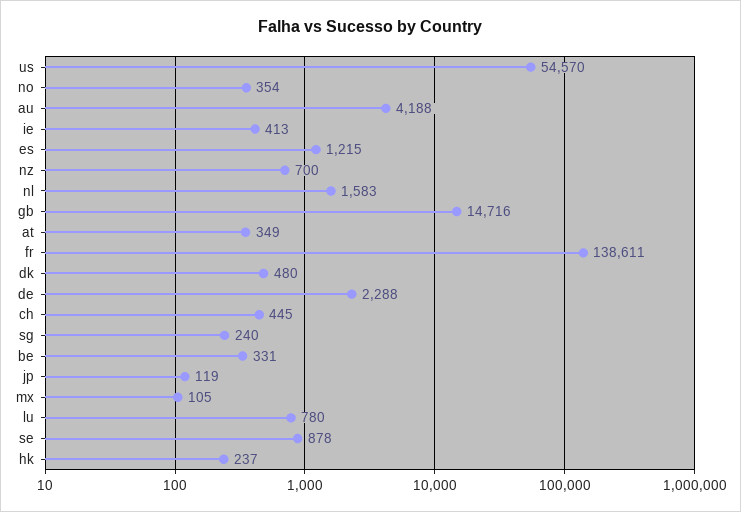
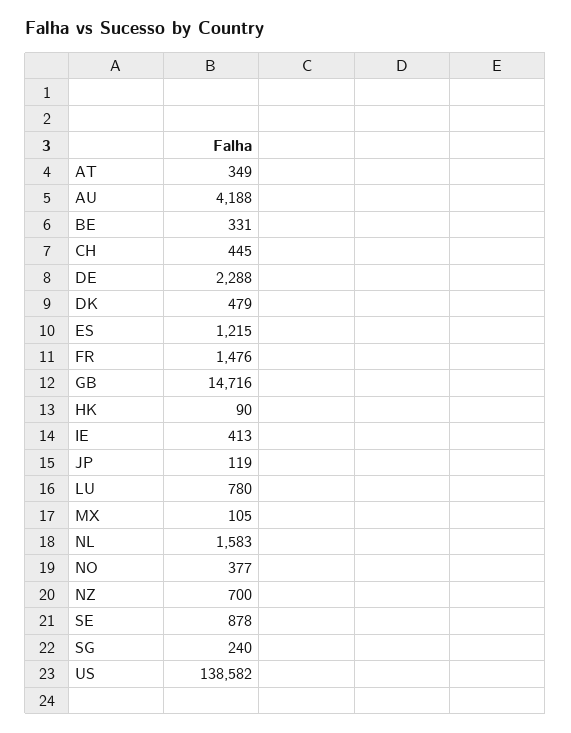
us: 54570 -> 138582
no: 354 -> 377
fr: 138611 -> 1476
dk: 480 -> 479
hk: 237 -> 90

